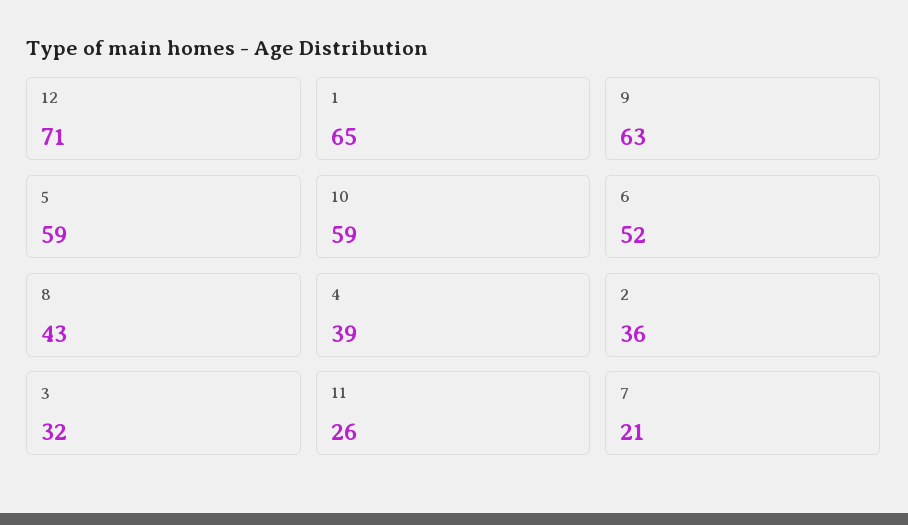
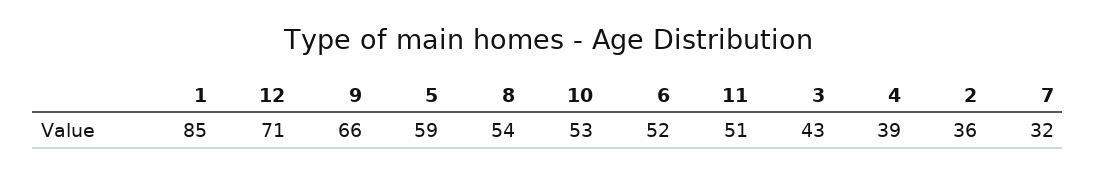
1: 65 -> 85
9: 63 -> 66
10: 59 -> 53
8: 43 -> 54
3: 32 -> 43
11: 26 -> 51
7: 21 -> 32

